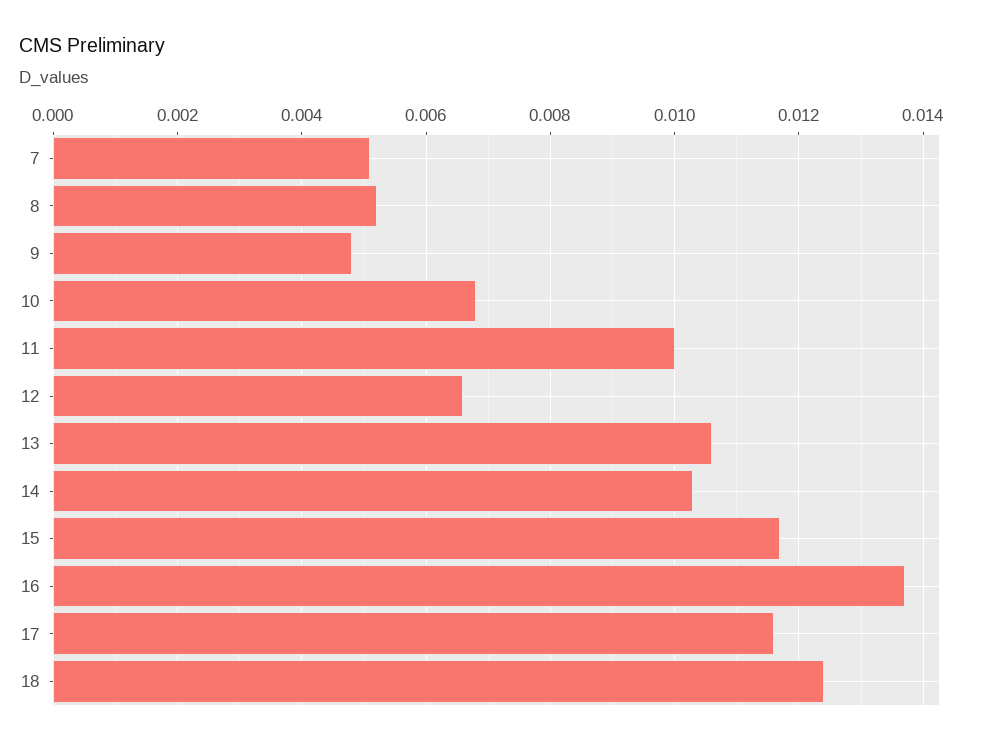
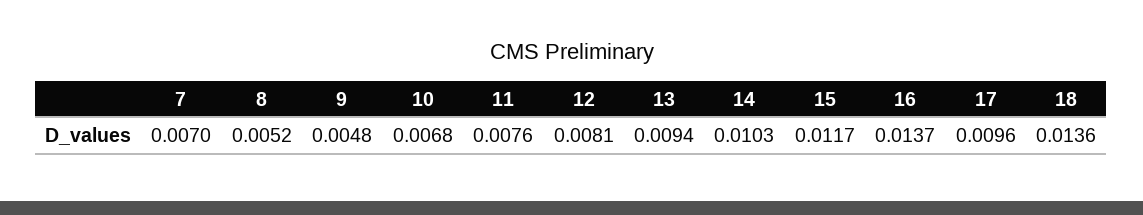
7: 0.005 -> 0.007
11: 0.01 -> 0.0076
12: 0.0065 -> 0.0081
13: 0.0105 -> 0.0094
17: 0.0115 -> 0.0096
18: 0.0125 -> 0.0136

